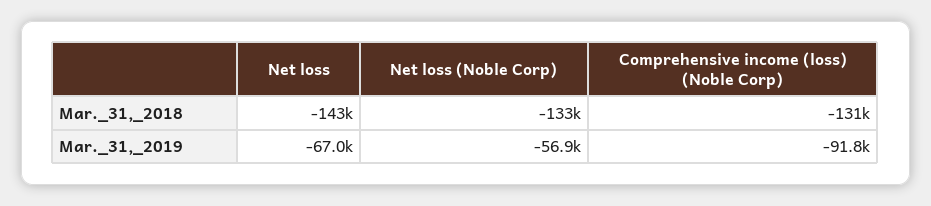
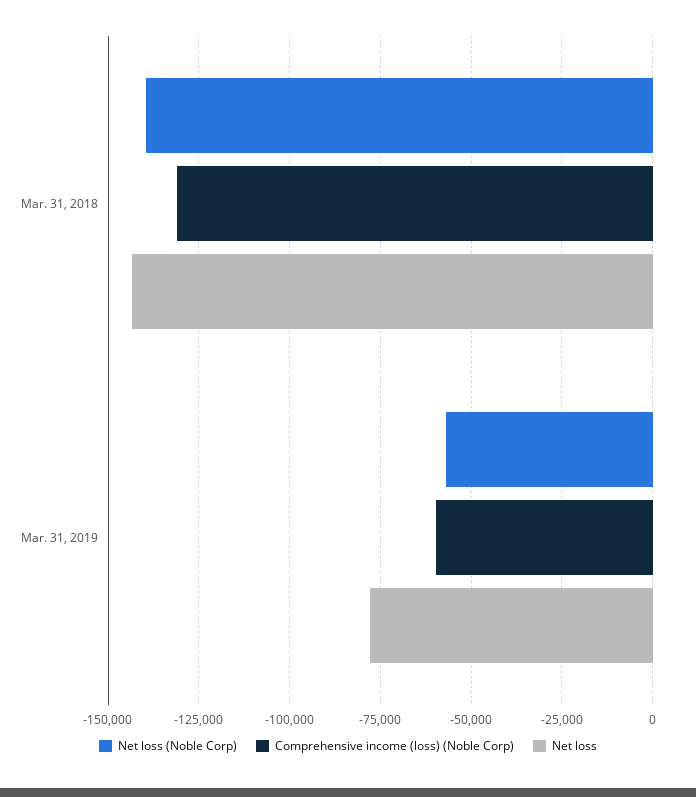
Net loss (Noble Corp), Mar._31,_2018: -133000 -> -140000
Net loss, Mar._31,_2019: -67000 -> -77500
Comprehensive income (loss) (Noble Corp), Mar._31,_2019: -91800 -> -60000

